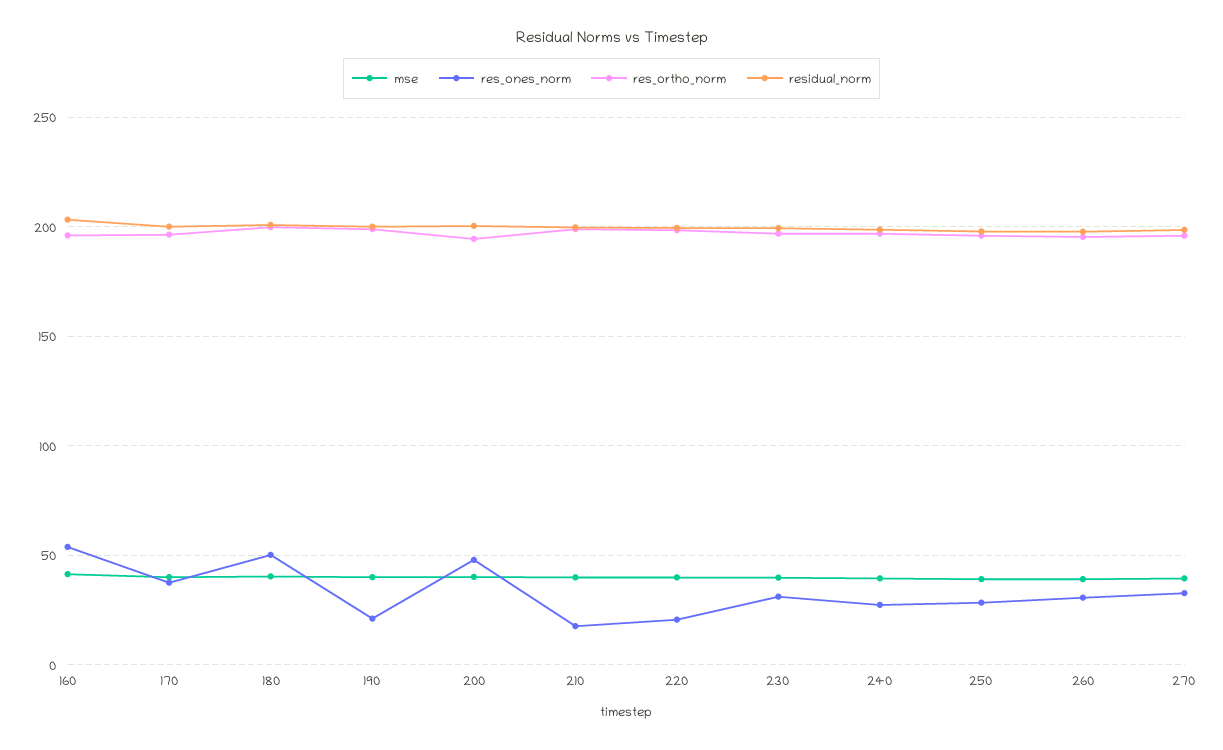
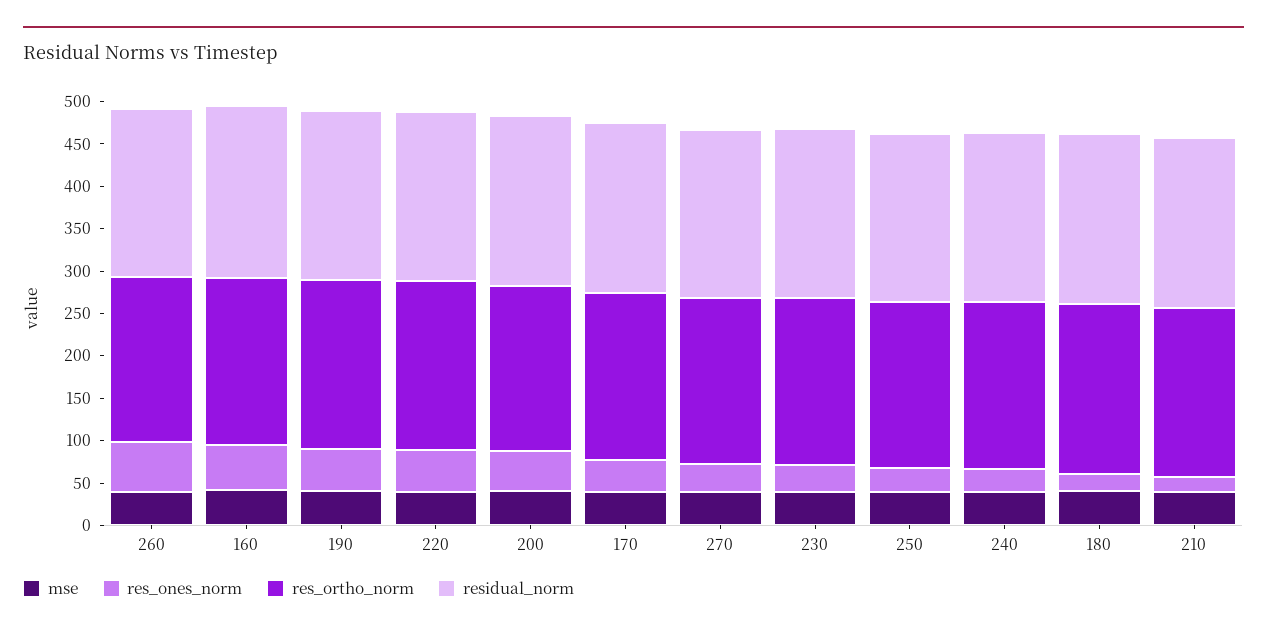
res_ones_norm, 180: 50 -> 20
res_ones_norm, 190: 20 -> 50
res_ones_norm, 220: 20 -> 50
res_ones_norm, 260: 30 -> 60

